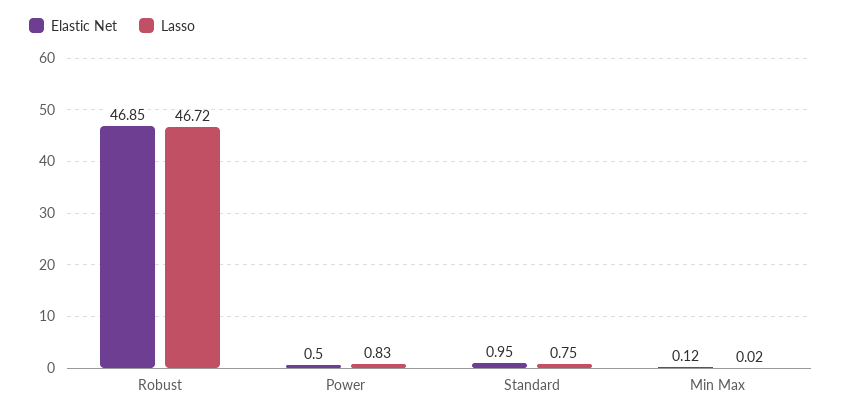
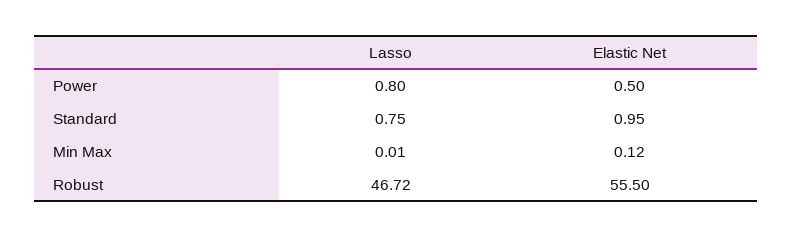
Elastic Net, Robust: 46.85 -> 55.5
Lasso, Power: 0.83 -> 0.8
Lasso, Min Max: 0.02 -> 0.01

